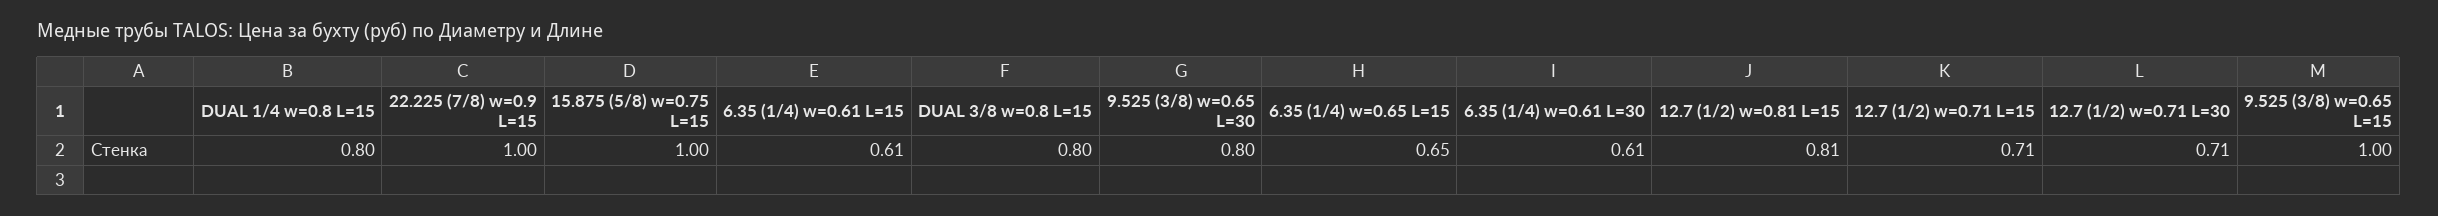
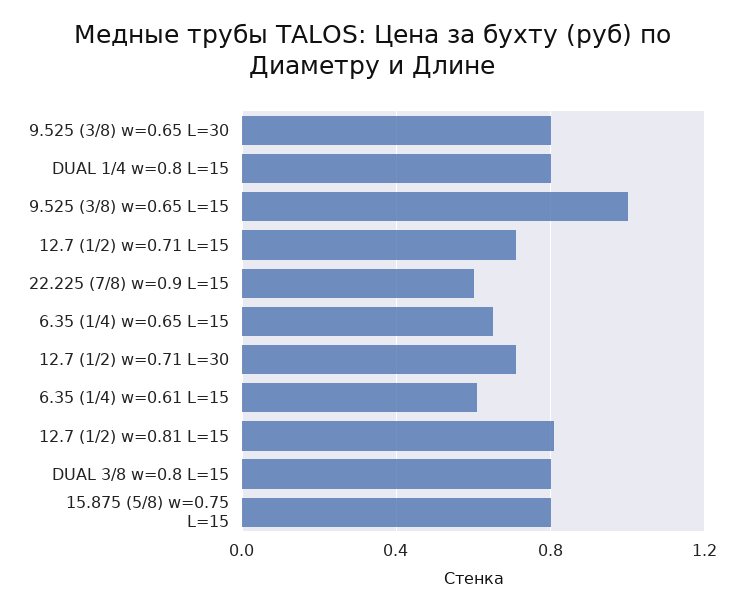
22.225 (7/8) w=0.9 L=15: 1 -> 0.6
15.875 (5/8) w=0.75 L=15: 1 -> 0.8
6.35 (1/4) w=0.61 L=30: 0.61 -> none

